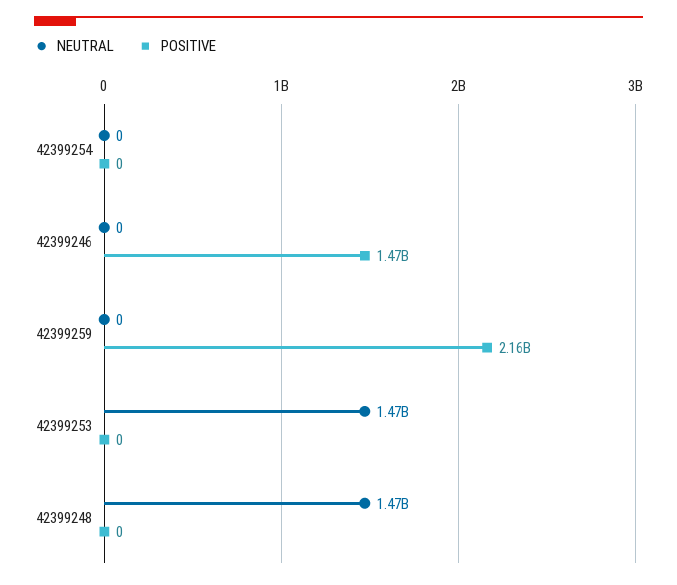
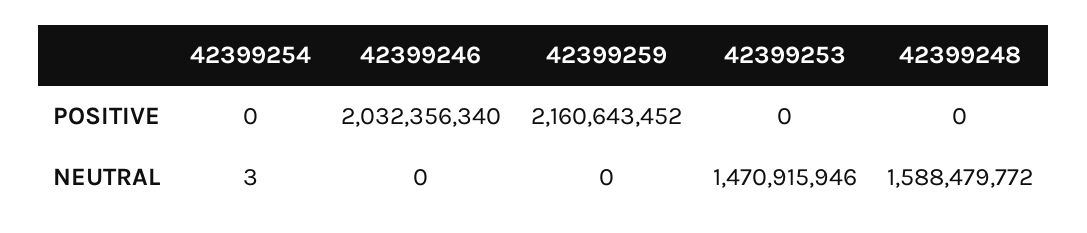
NEUTRAL, 42399254: 0 -> 3
POSITIVE, 42399246: 1470000000 -> 2032356340
NEUTRAL, 42399248: 1470000000 -> 1588479772

